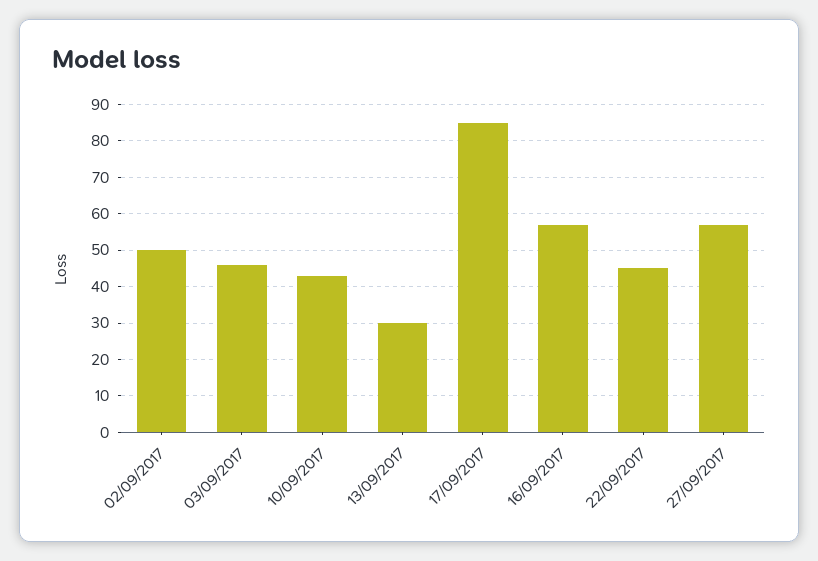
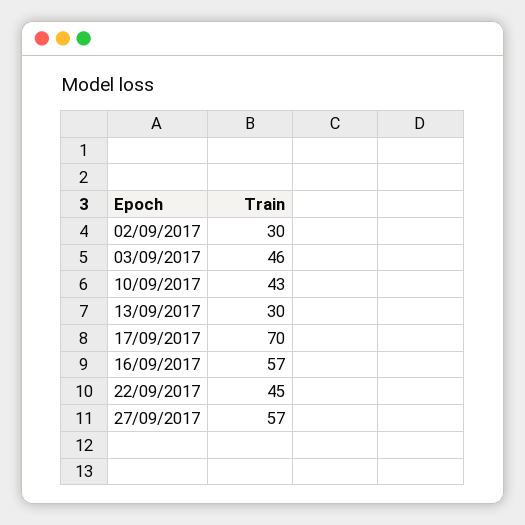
02/09/2017: 50 -> 30
17/09/2017: 85 -> 70

